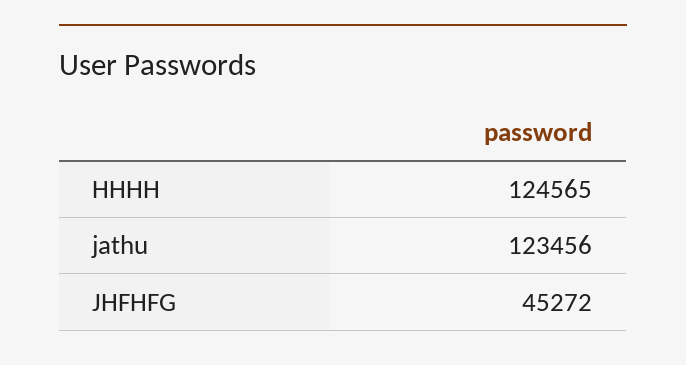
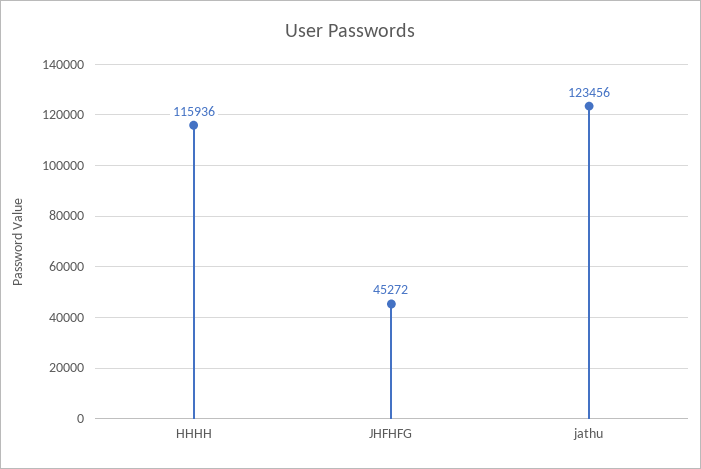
HHHH: 124565 -> 115936

